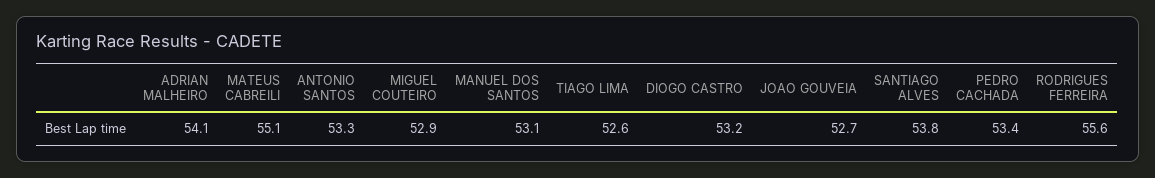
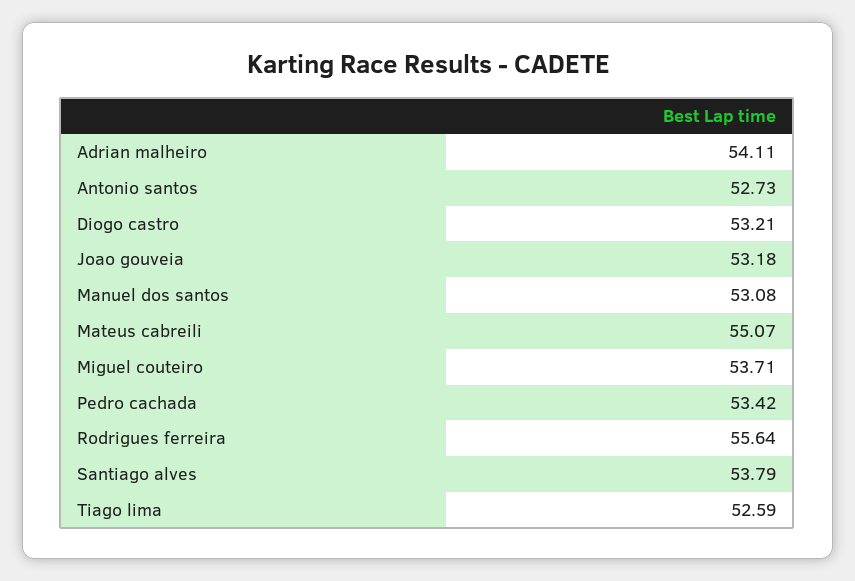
ANTONIO SANTOS: 53.3 -> 52.73
MIGUEL COUTEIRO: 52.9 -> 53.71
JOAO GOUVEIA: 52.7 -> 53.18

